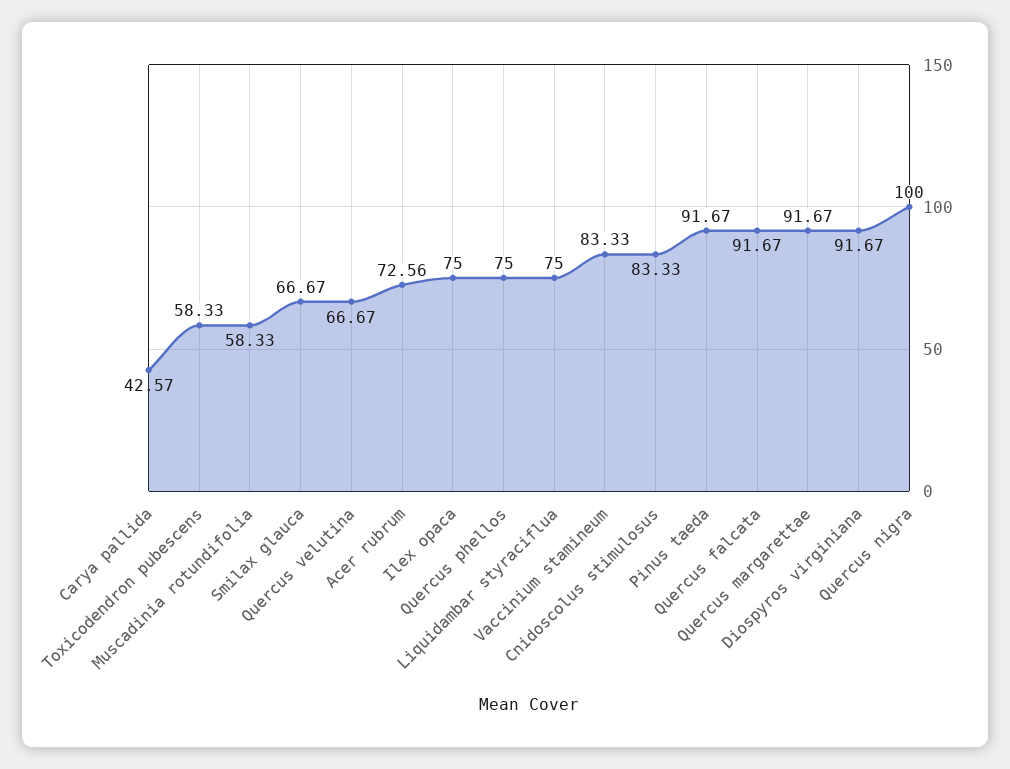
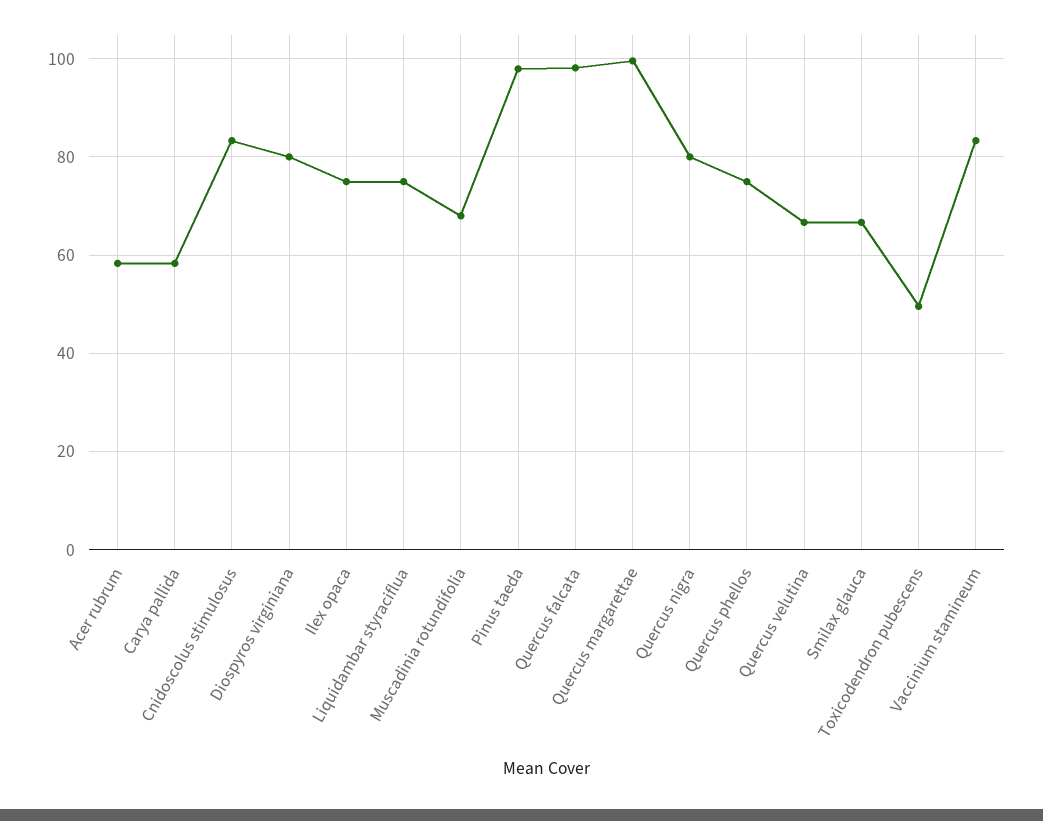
Carya pallida: 42.57 -> 58
Toxicodendron pubescens: 58.33 -> 50
Muscadinia rotundifolia: 58.33 -> 68
Acer rubrum: 72.56 -> 58
Pinus taeda: 91.67 -> 98
Quercus falcata: 91.67 -> 98
Quercus margarettae: 91.67 -> 100
Diospyros virginiana: 91.67 -> 80
Quercus nigra: 100 -> 80

